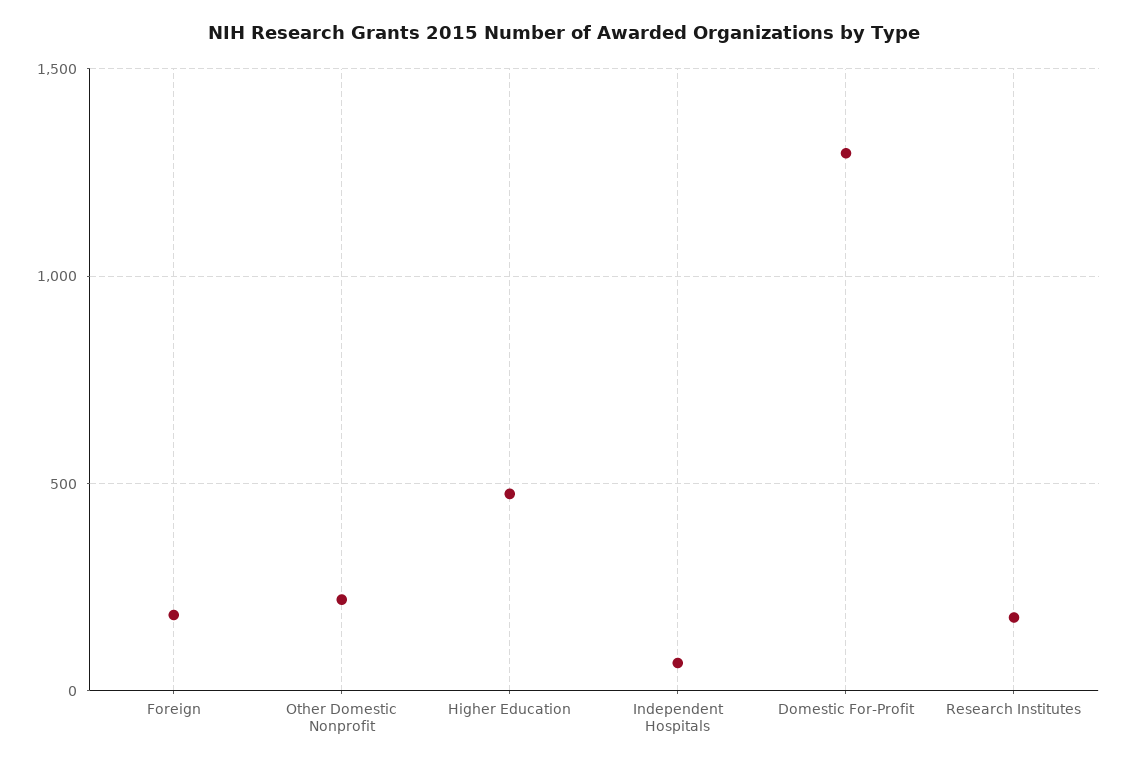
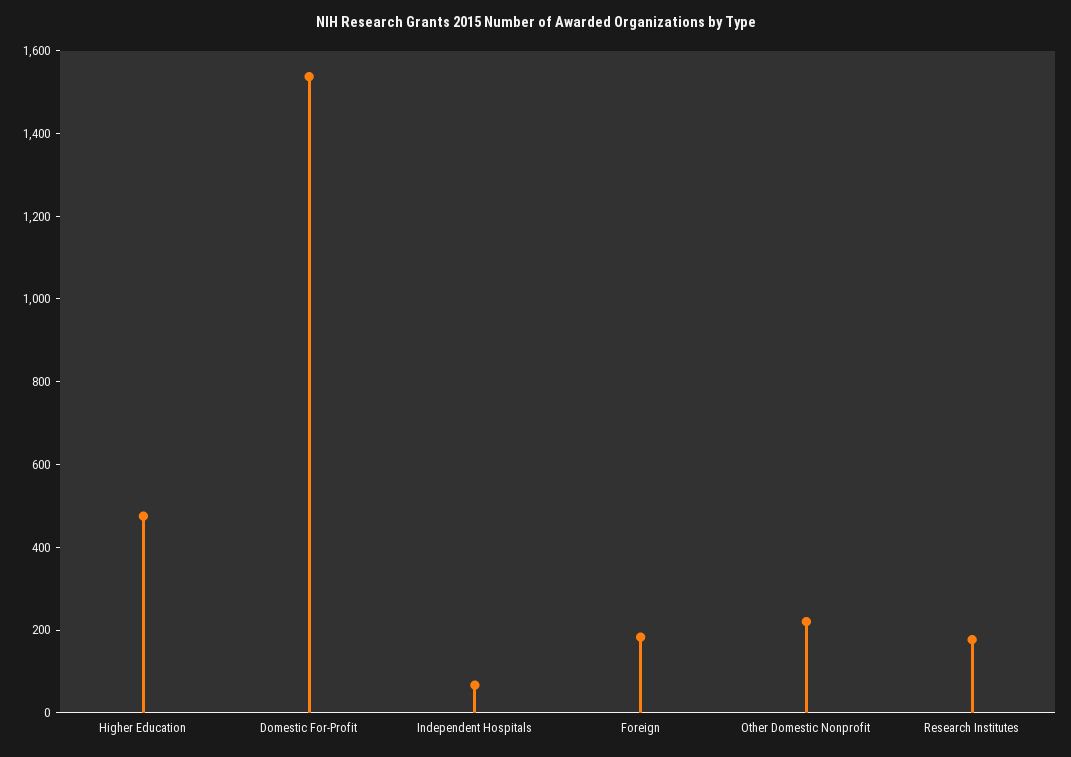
Domestic For-Profit: 1300 -> 1550

